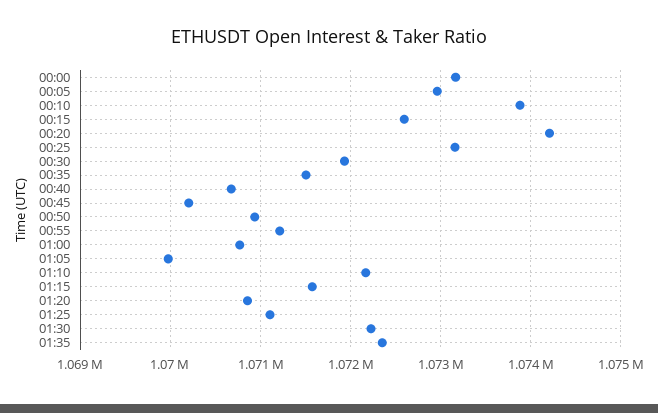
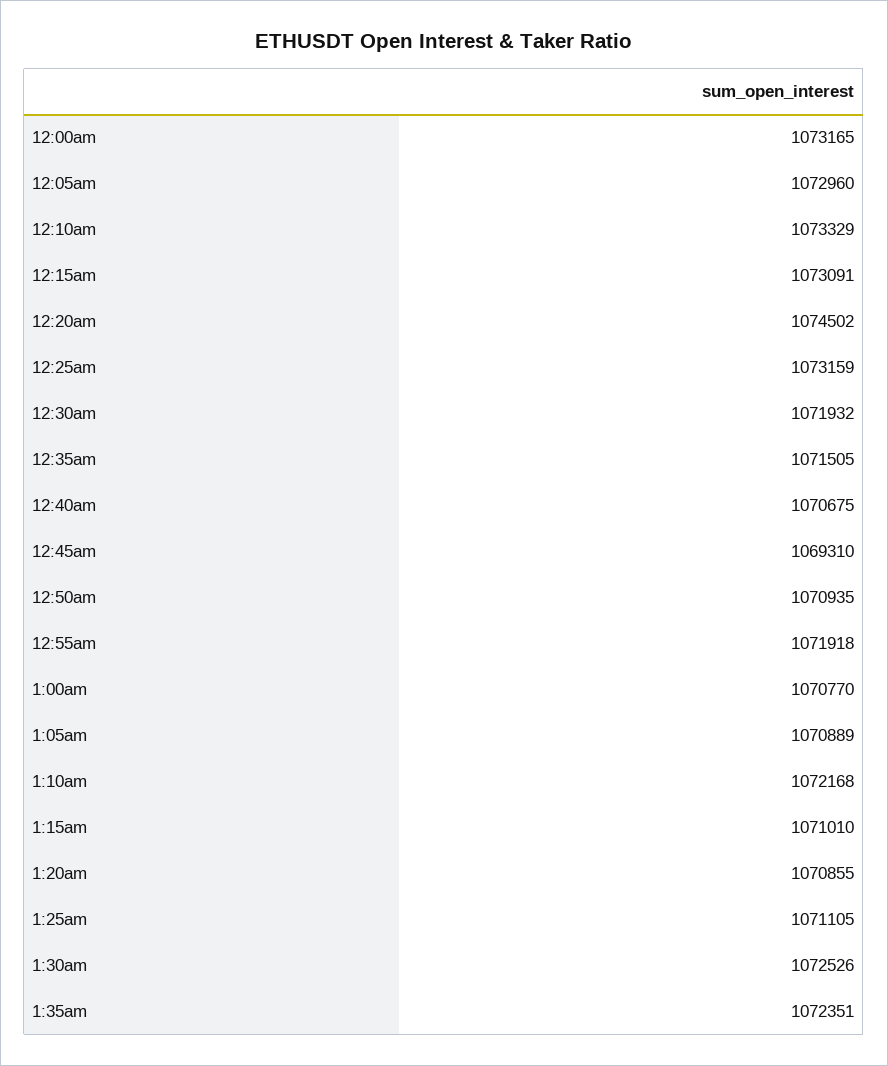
00:10: 1073900 -> 1073329
00:15: 1072600 -> 1073091
00:20: 1074200 -> 1074502
00:45: 1070200 -> 1069310
00:55: 1071200 -> 1071918
01:05: 1070000 -> 1070889
01:15: 1071600 -> 1071010
01:30: 1072200 -> 1072526

